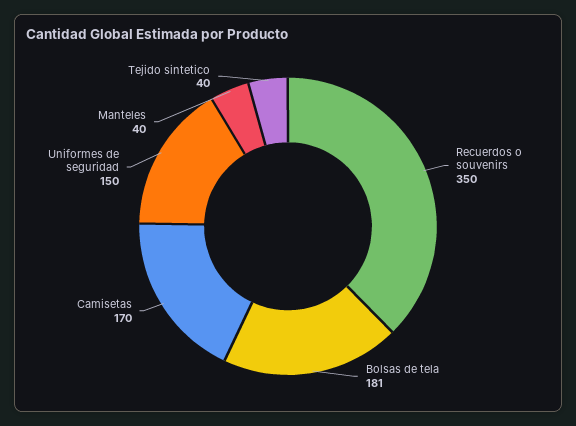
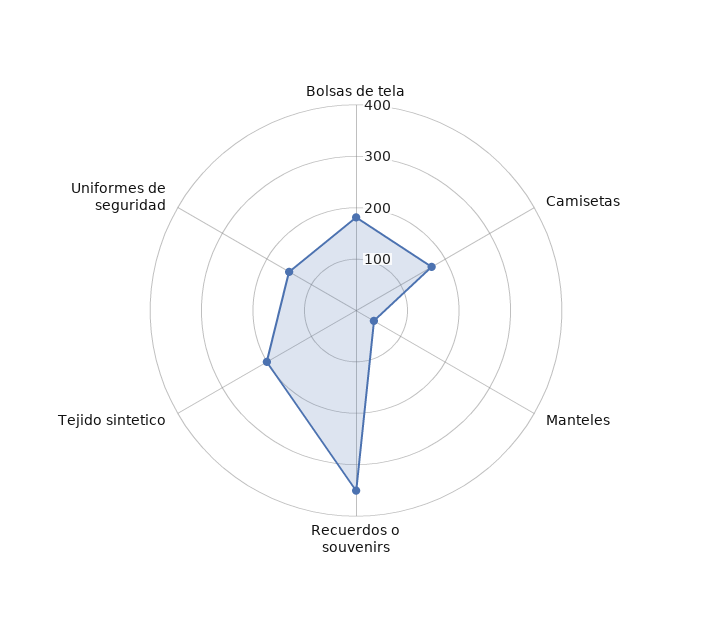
Tejido sintetico: 40 -> 200

